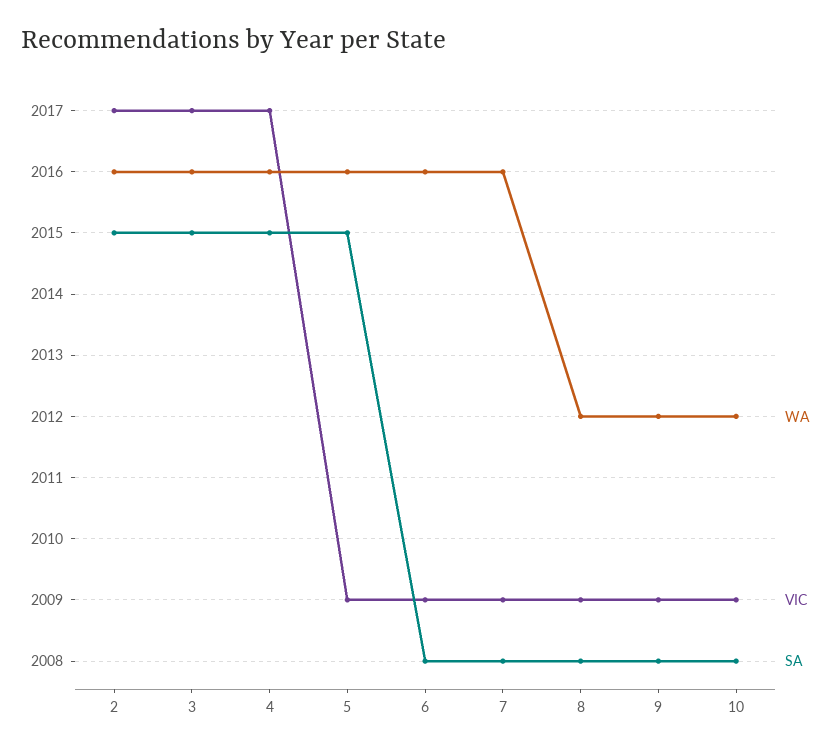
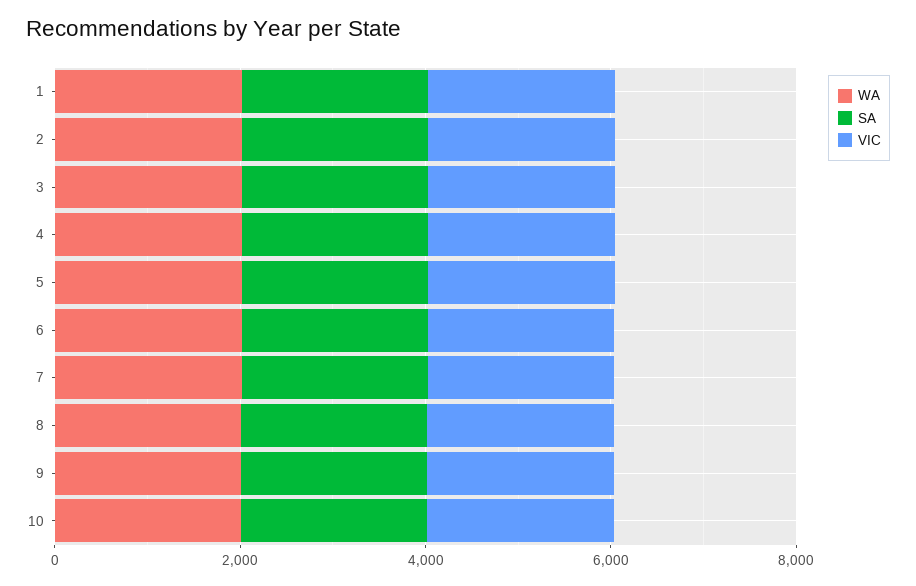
WA, 1: none -> 2000
SA, 1: none -> 2000
VIC, 1: none -> 2000

